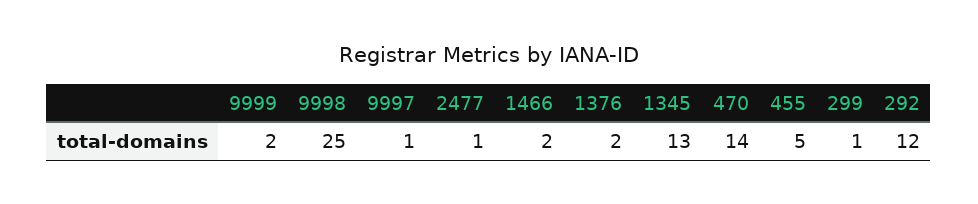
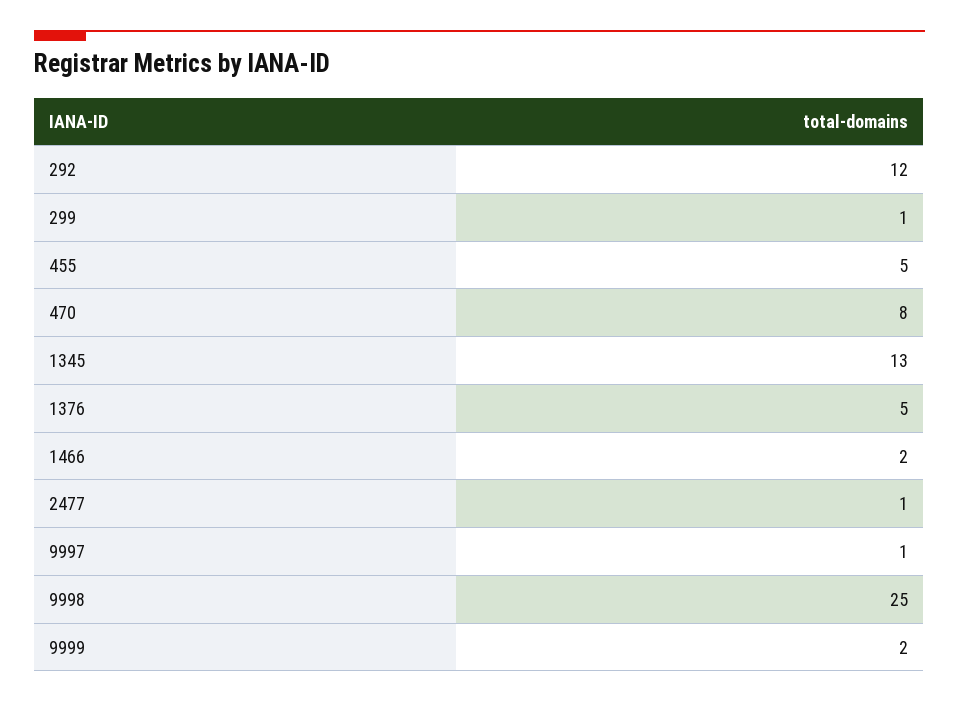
1376: 2 -> 5
470: 14 -> 8

